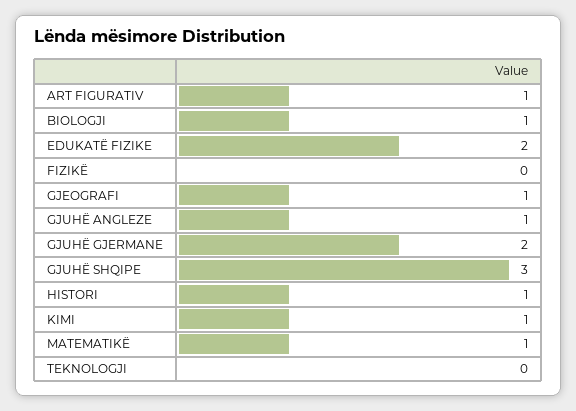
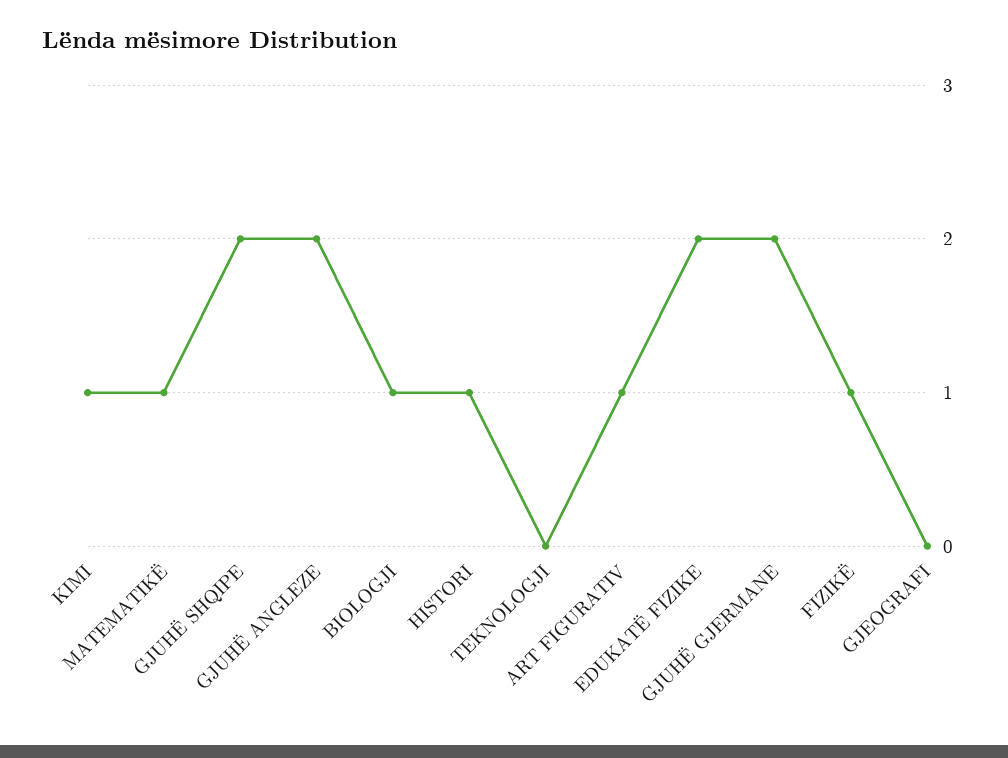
FIZIKË: 0 -> 1
GJEOGRAFI: 1 -> 0
GJUHË ANGLEZE: 1 -> 2
GJUHË SHQIPE: 3 -> 2

